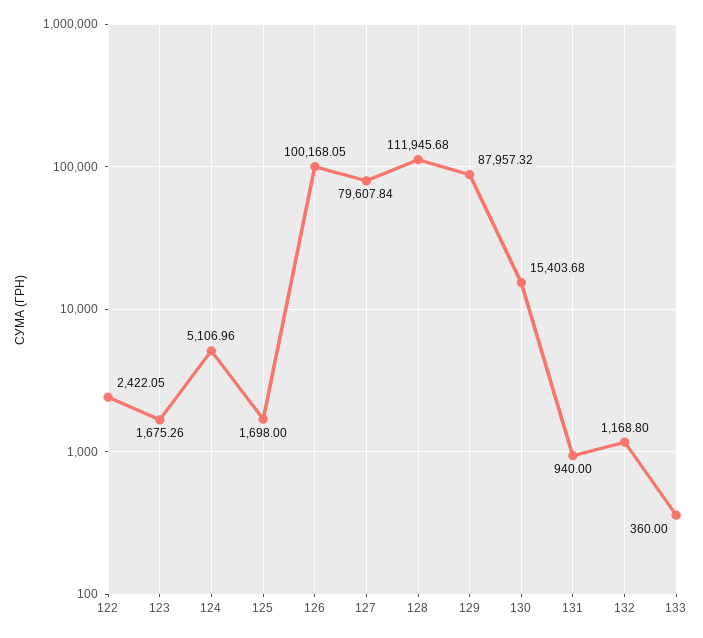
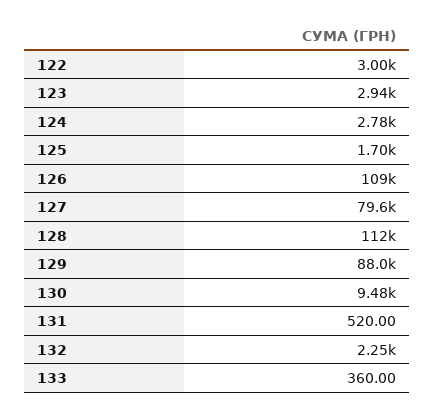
122: 2422.05 -> 3000
123: 1675.26 -> 2940
124: 5106.96 -> 2780
126: 100168.05 -> 109000
130: 15403.68 -> 9480
131: 940 -> 520
132: 1168.8 -> 2250

